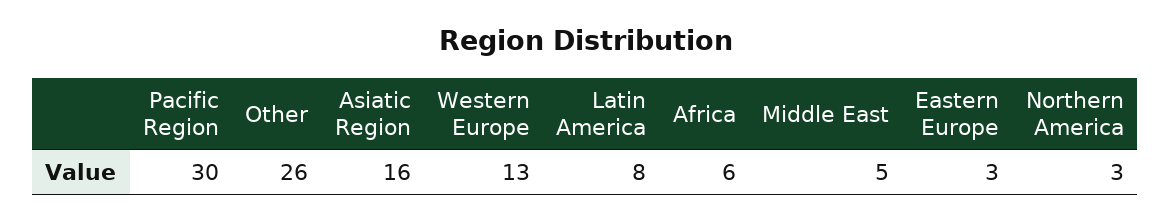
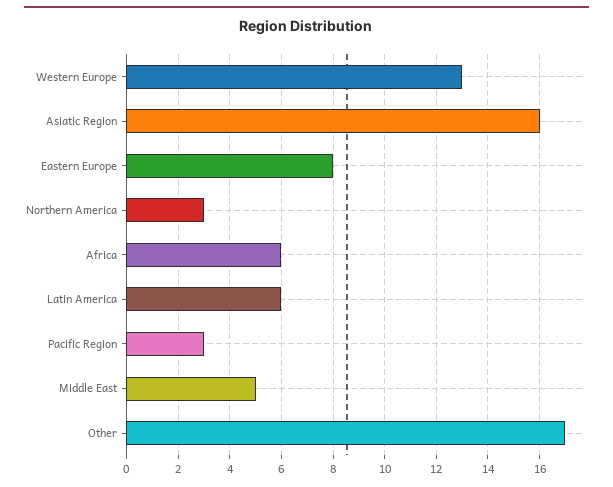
Pacific Region: 30 -> 3
Other: 26 -> 17
Latin America: 8 -> 6
Eastern Europe: 3 -> 8

